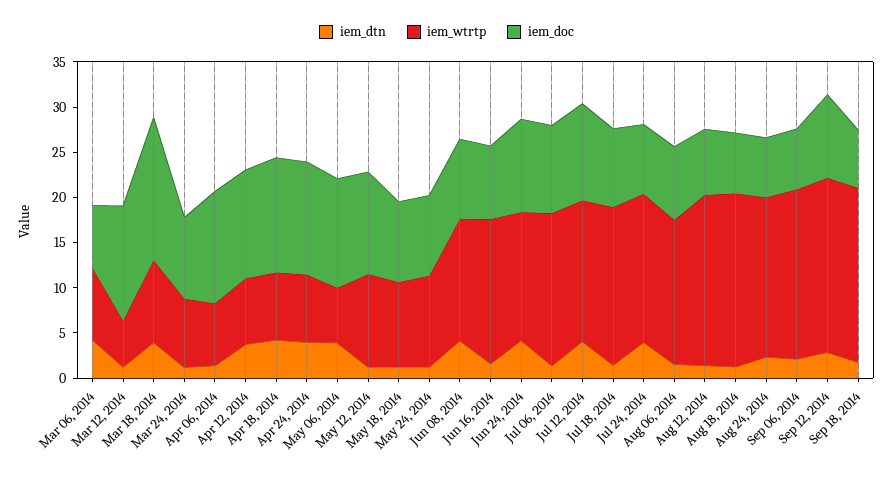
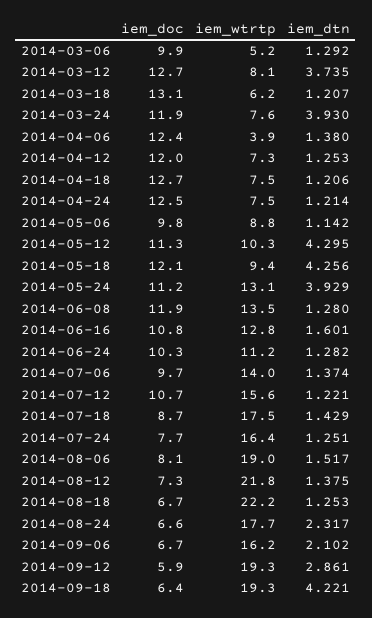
iem_dtn, Mar 06, 2014: 4 -> 1.292
iem_wtrtp, Mar 06, 2014: 8 -> 5.2
iem_doc, Mar 06, 2014: 7 -> 9.9
iem_dtn, Mar 12, 2014: 1 -> 3.735
iem_wtrtp, Mar 12, 2014: 5 -> 8.1
iem_dtn, Mar 18, 2014: 4 -> 1.207
iem_wtrtp, Mar 18, 2014: 9 -> 6.2
iem_doc, Mar 18, 2014: 16 -> 13.1
iem_dtn, Mar 24, 2014: 1 -> 3.93
iem_doc, Mar 24, 2014: 9 -> 11.9
iem_wtrtp, Apr 06, 2014: 7 -> 3.9
iem_dtn, Apr 12, 2014: 4 -> 1.253
iem_dtn, Apr 18, 2014: 4 -> 1.206
iem_dtn, Apr 24, 2014: 4 -> 1.214
iem_dtn, May 06, 2014: 4 -> 1.142
iem_wtrtp, May 06, 2014: 6 -> 8.8
iem_doc, May 06, 2014: 12 -> 9.8
iem_dtn, May 12, 2014: 1 -> 4.295
iem_dtn, May 18, 2014: 1 -> 4.256
iem_doc, May 18, 2014: 9 -> 12.1
iem_dtn, May 24, 2014: 1 -> 3.929
iem_wtrtp, May 24, 2014: 10 -> 13.1
iem_doc, May 24, 2014: 9 -> 11.2
iem_dtn, Jun 08, 2014: 4 -> 1.28
iem_doc, Jun 08, 2014: 9 -> 11.9
iem_wtrtp, Jun 16, 2014: 16 -> 12.8
iem_doc, Jun 16, 2014: 8 -> 10.8
iem_dtn, Jun 24, 2014: 4 -> 1.282
iem_wtrtp, Jun 24, 2014: 14 -> 11.2
iem_wtrtp, Jul 06, 2014: 17 -> 14
iem_dtn, Jul 12, 2014: 4 -> 1.221
iem_dtn, Jul 24, 2014: 4 -> 1.251
iem_wtrtp, Aug 06, 2014: 16 -> 19
iem_wtrtp, Aug 12, 2014: 19 -> 21.8
iem_wtrtp, Aug 18, 2014: 19 -> 22.2
iem_wtrtp, Sep 06, 2014: 19 -> 16.2
iem_doc, Sep 12, 2014: 9 -> 5.9
iem_dtn, Sep 18, 2014: 2 -> 4.221

